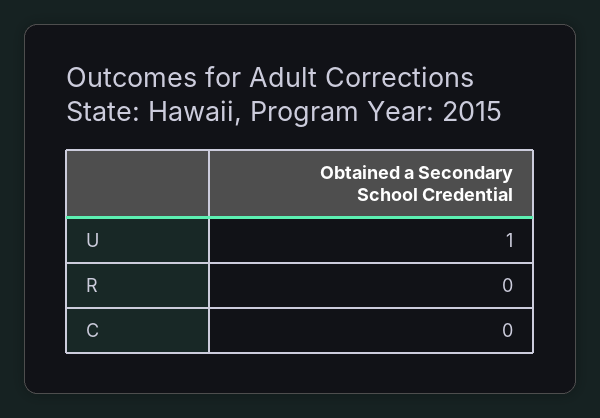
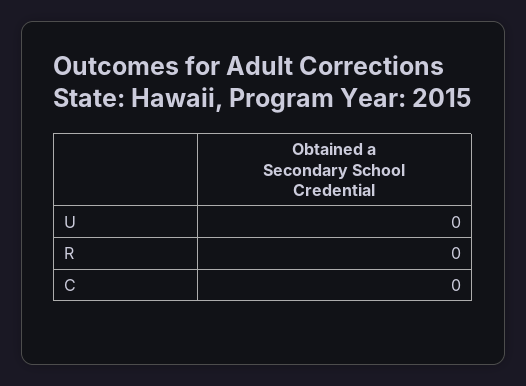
U: 1 -> 0

